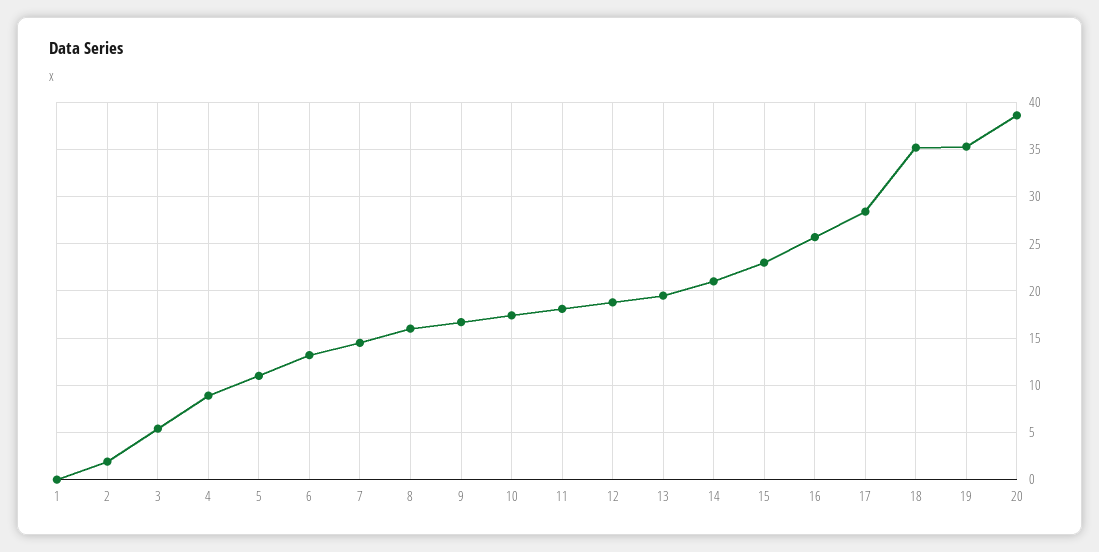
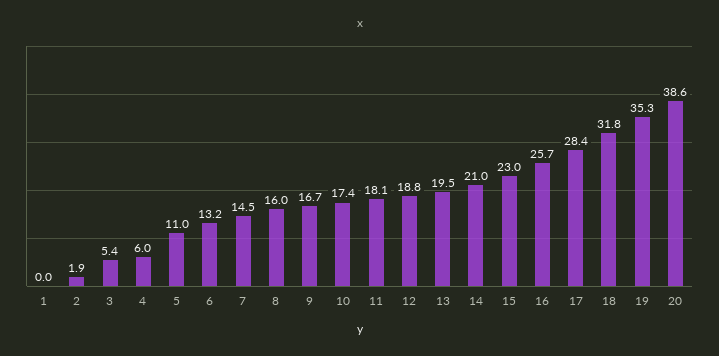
4: 9 -> 6
18: 35 -> 31.8

